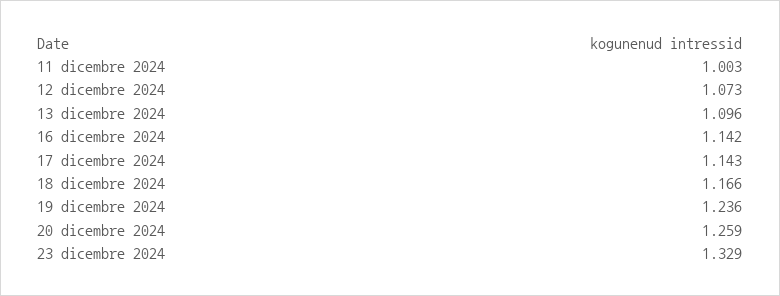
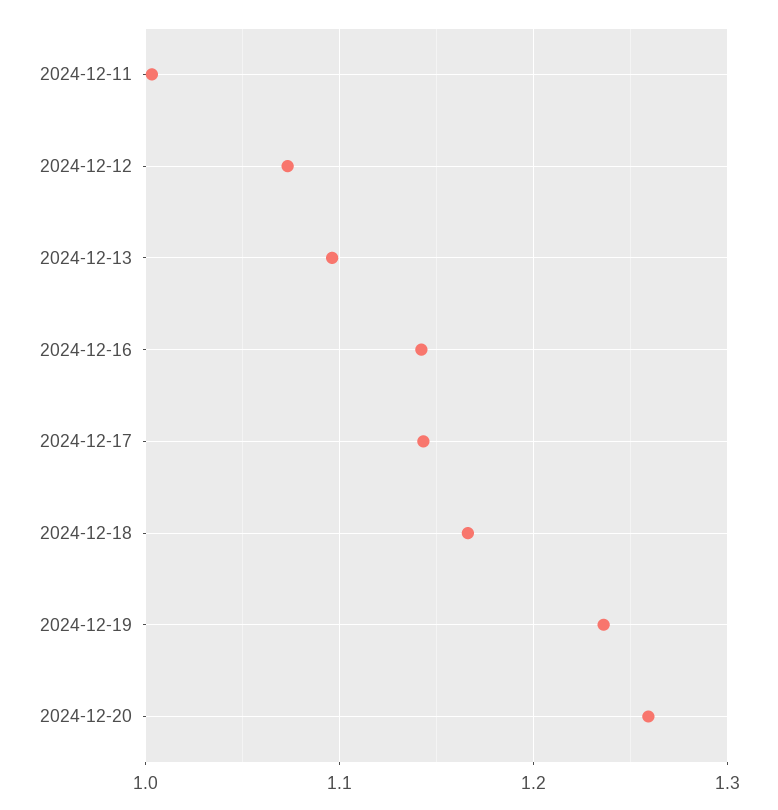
23 dicembre 2024: 1.329 -> none

